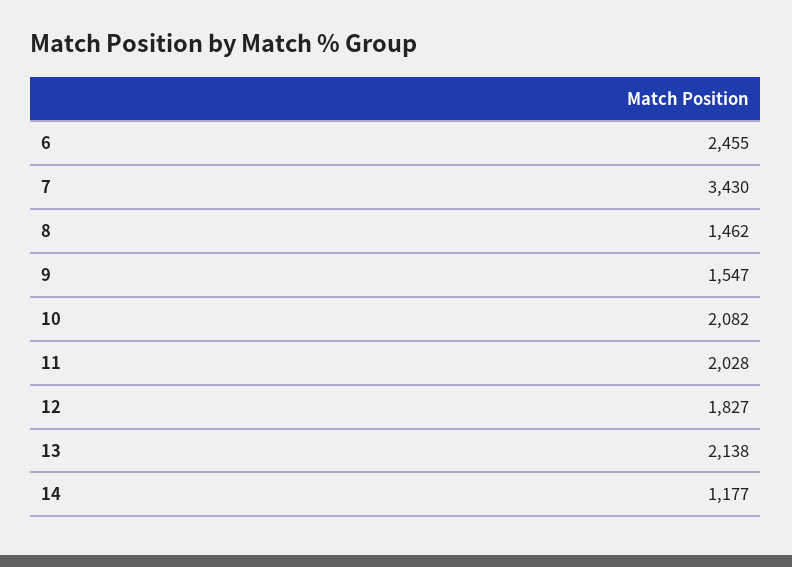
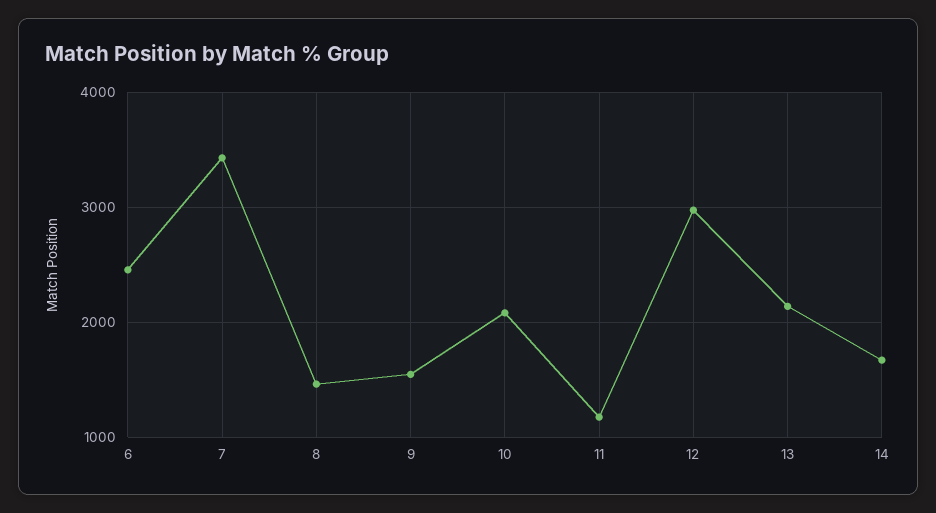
11: 2028 -> 1200
12: 1827 -> 3000
14: 1177 -> 1700

